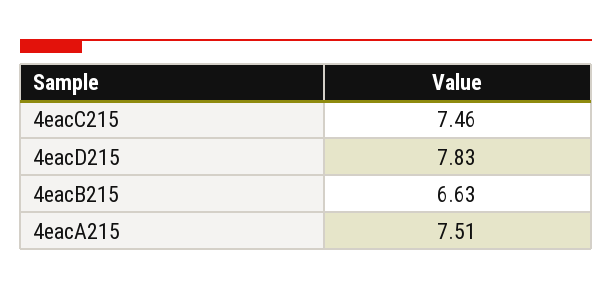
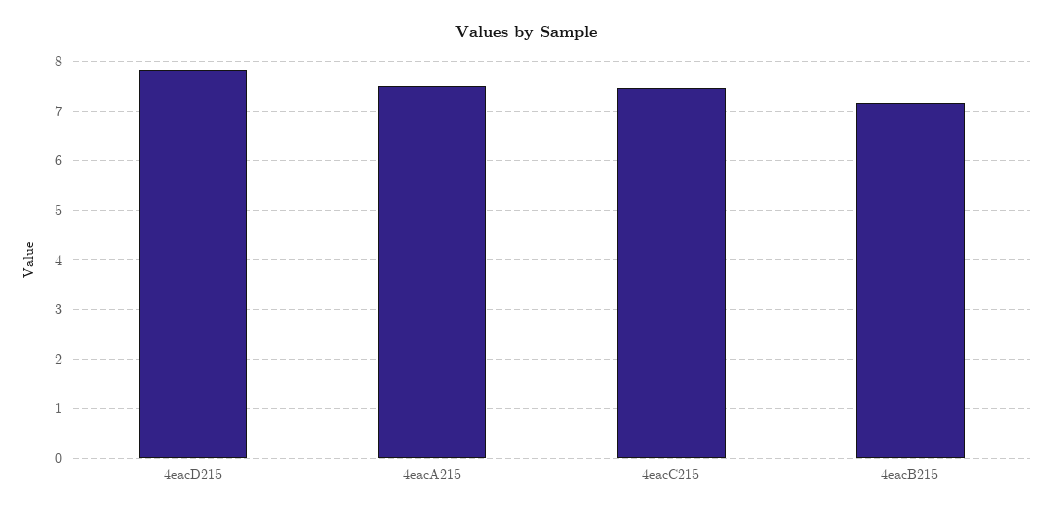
4eacB215: 6.63 -> 7.2

